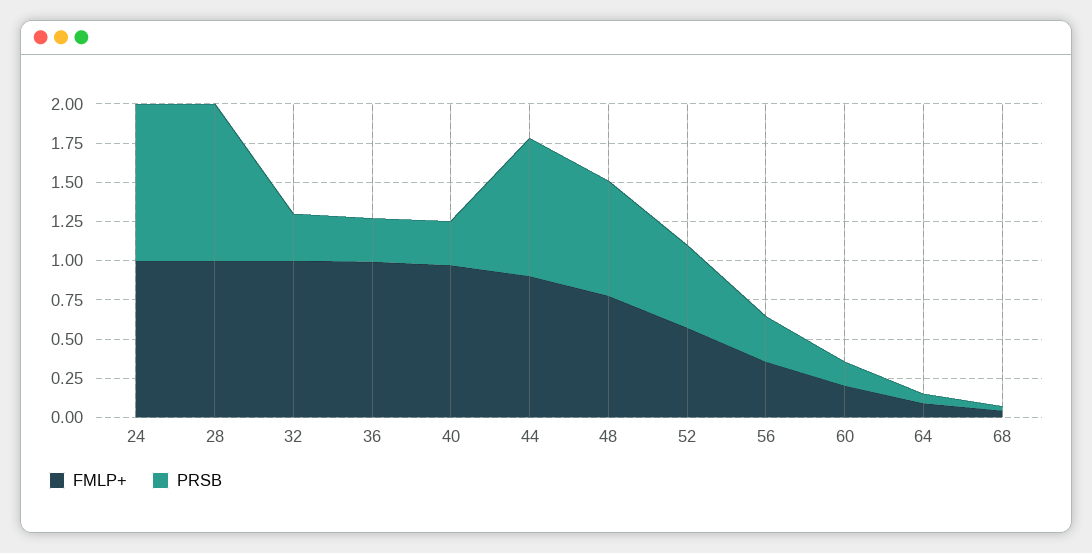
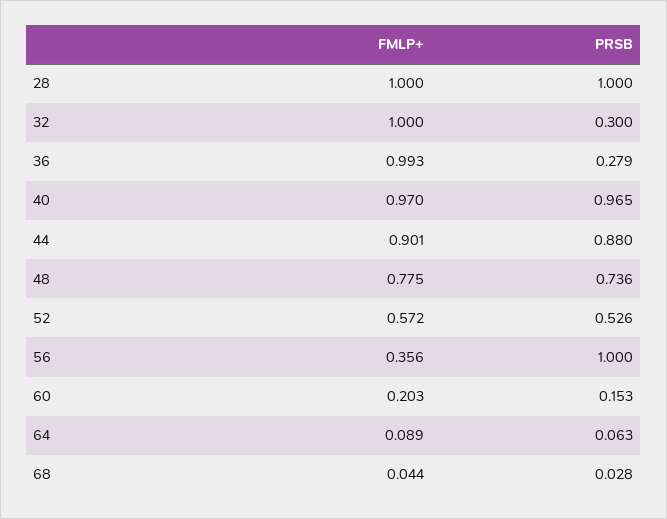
FMLP+, 24: 1 -> none
PRSB, 24: 1 -> none
PRSB, 40: 0.25 -> 0.965
PRSB, 56: 0.25 -> 1

